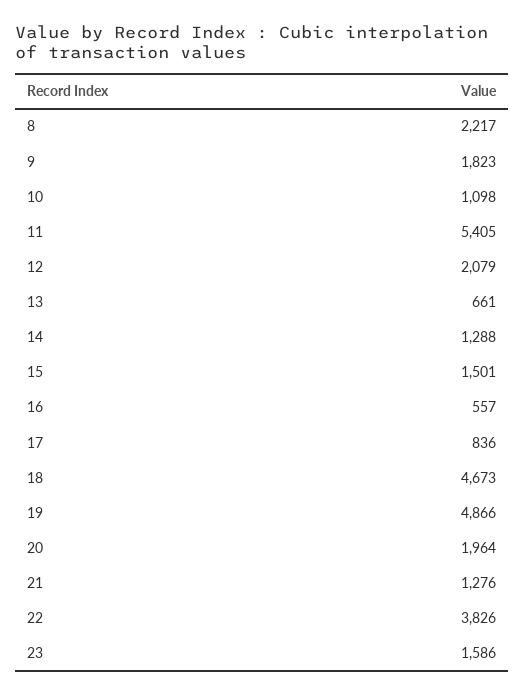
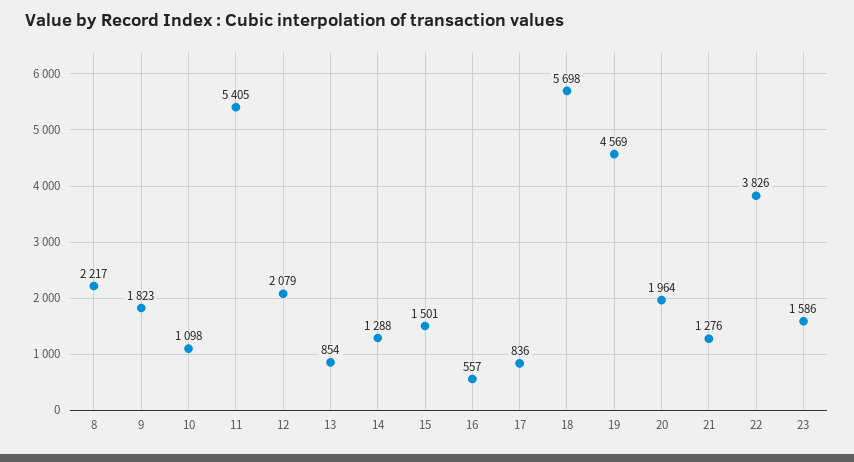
13: 661 -> 854
18: 4673 -> 5698
19: 4866 -> 4569

